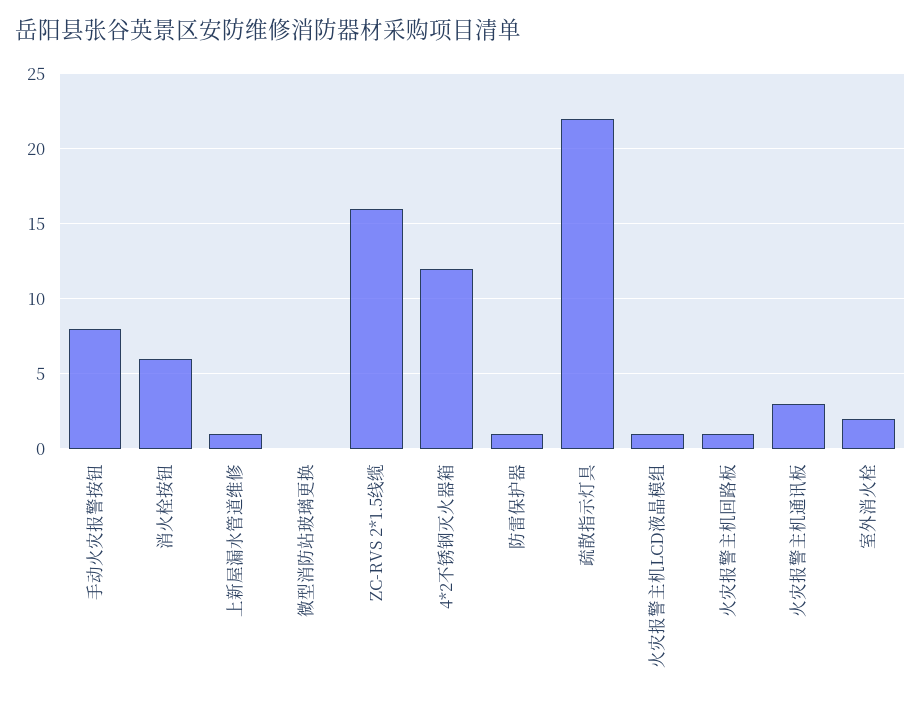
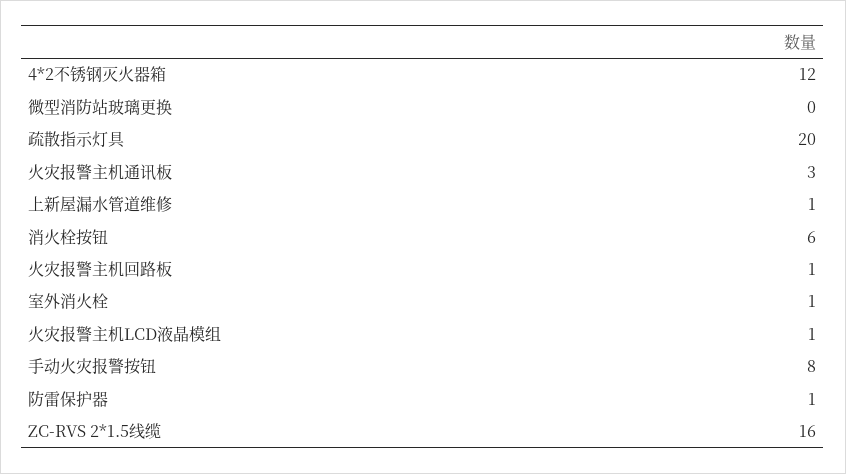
疏散指示灯具: 22 -> 20
室外消火栓: 2 -> 1

